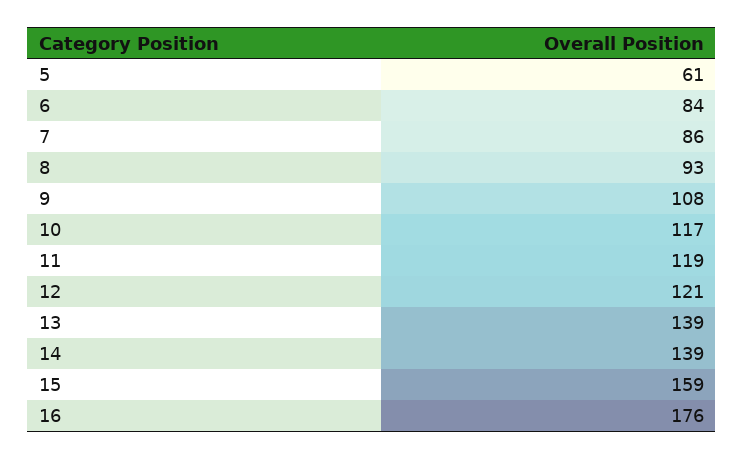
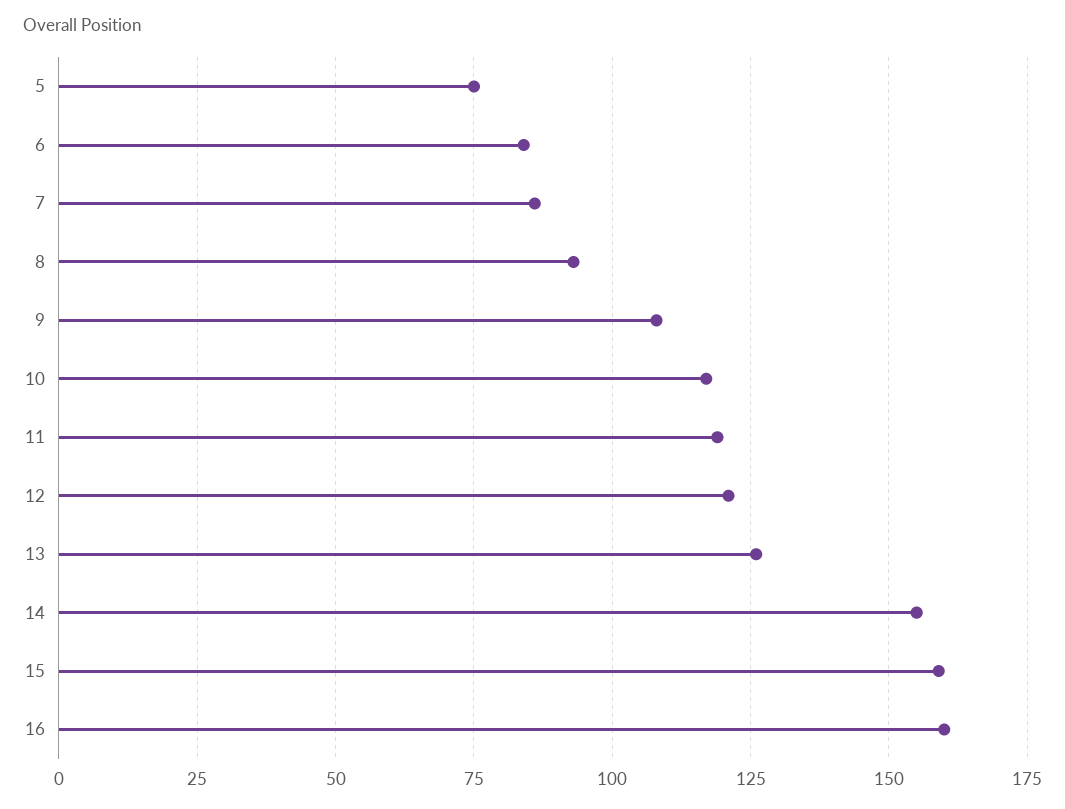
5: 61 -> 75
13: 139 -> 125
14: 139 -> 155
16: 176 -> 160

